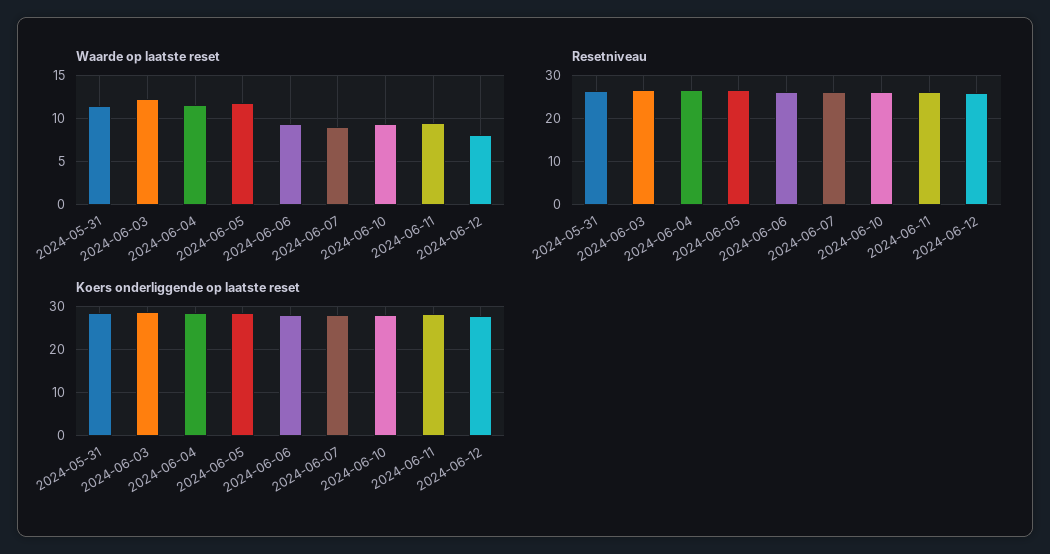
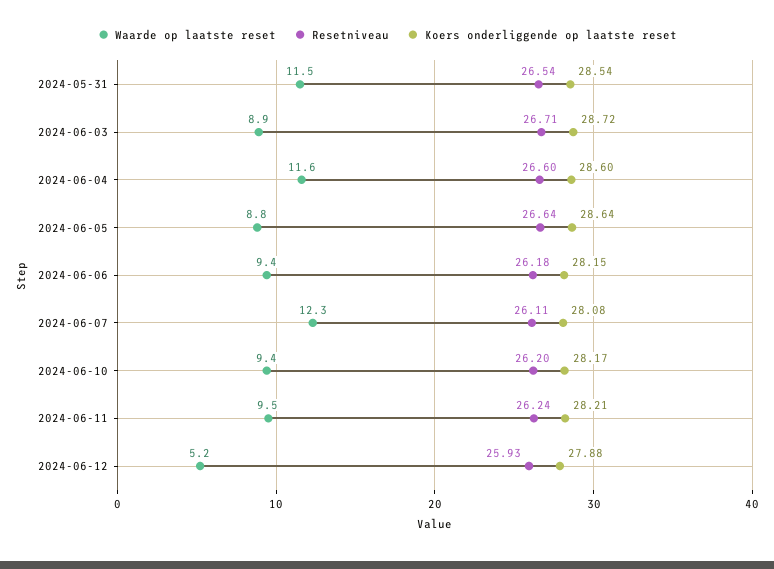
Waarde op laatste reset, 2024-06-03: 12 -> 8.9
Waarde op laatste reset, 2024-06-05: 12 -> 8.8
Waarde op laatste reset, 2024-06-07: 9 -> 12.3
Waarde op laatste reset, 2024-06-12: 8 -> 5.2

